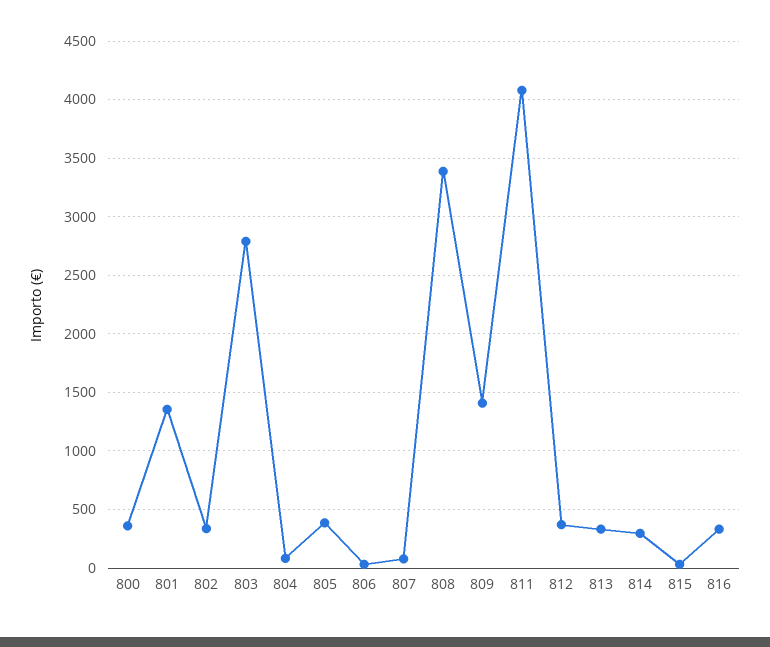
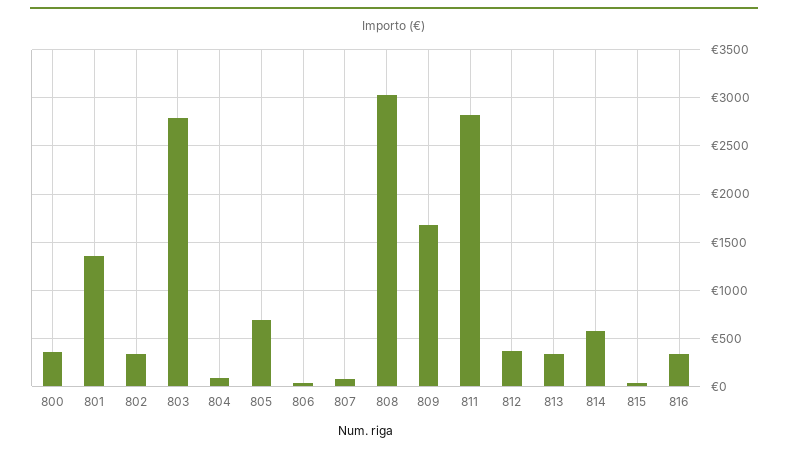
805: 400 -> 700
808: 3400 -> 3000
809: 1400 -> 1700
811: 4100 -> 2800
814: 300 -> 600

